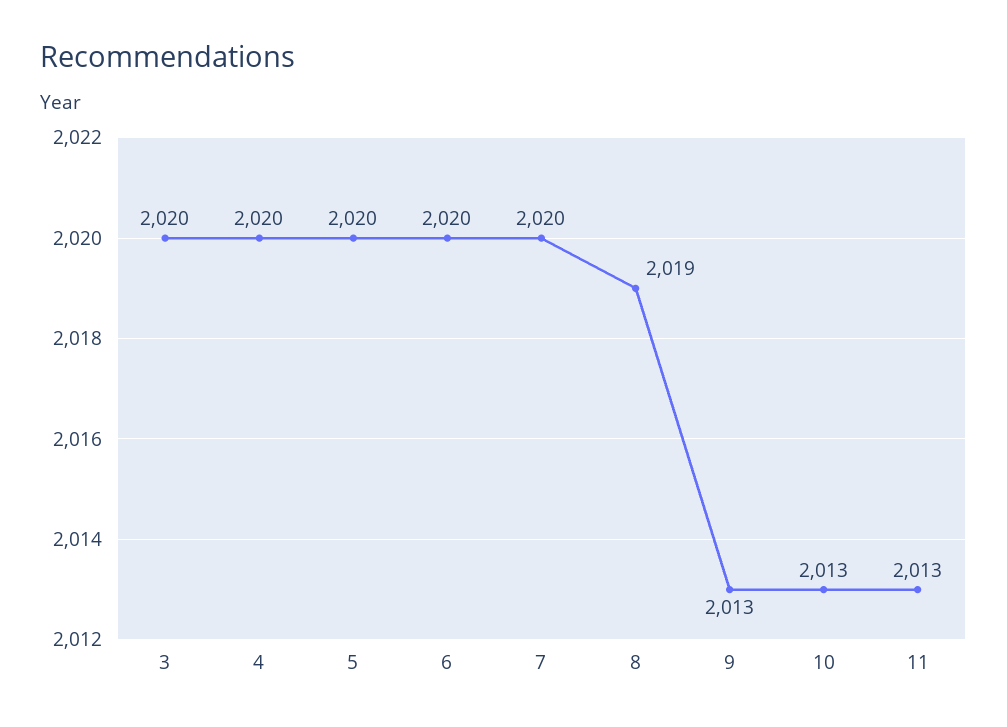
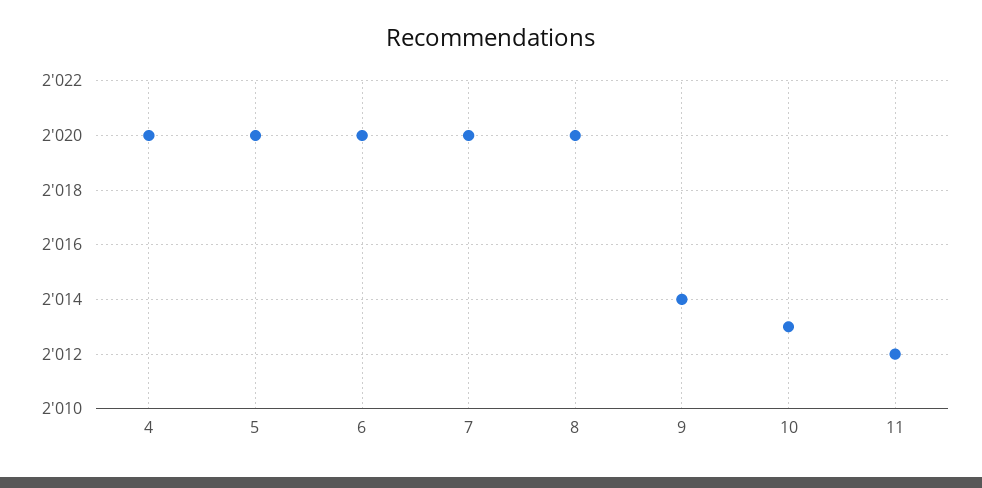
3: 2020 -> none
8: 2019 -> 2020
9: 2013 -> 2014
11: 2013 -> 2012

